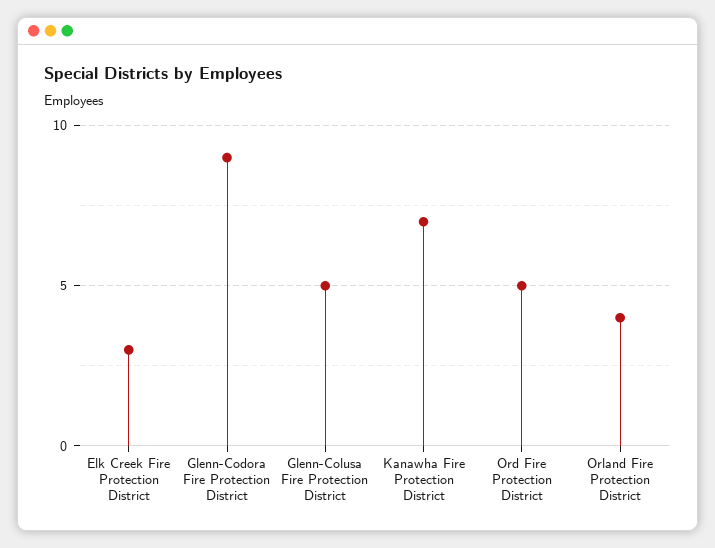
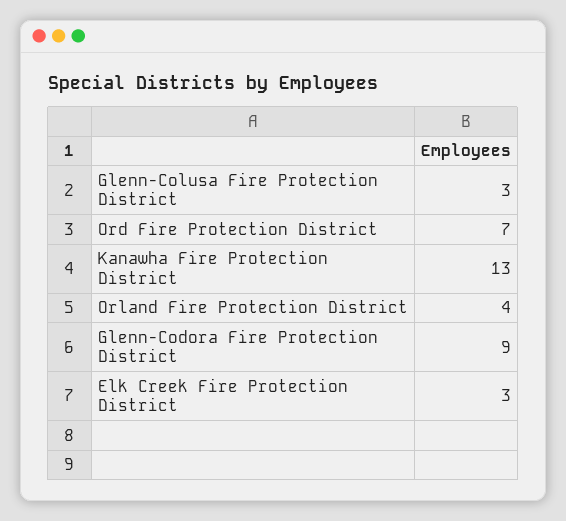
Glenn-Colusa Fire Protection District: 5 -> 3
Kanawha Fire Protection District: 7 -> 13
Ord Fire Protection District: 5 -> 7

